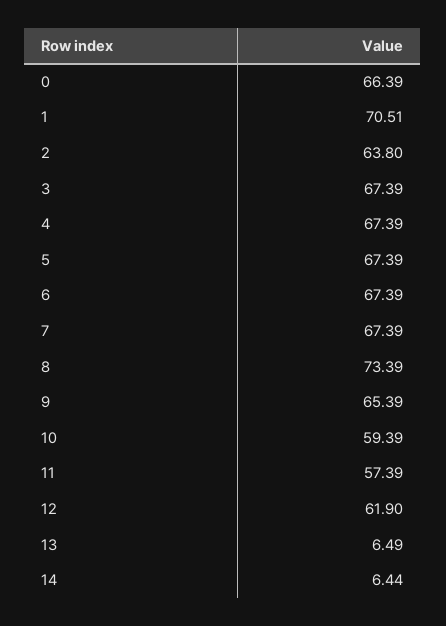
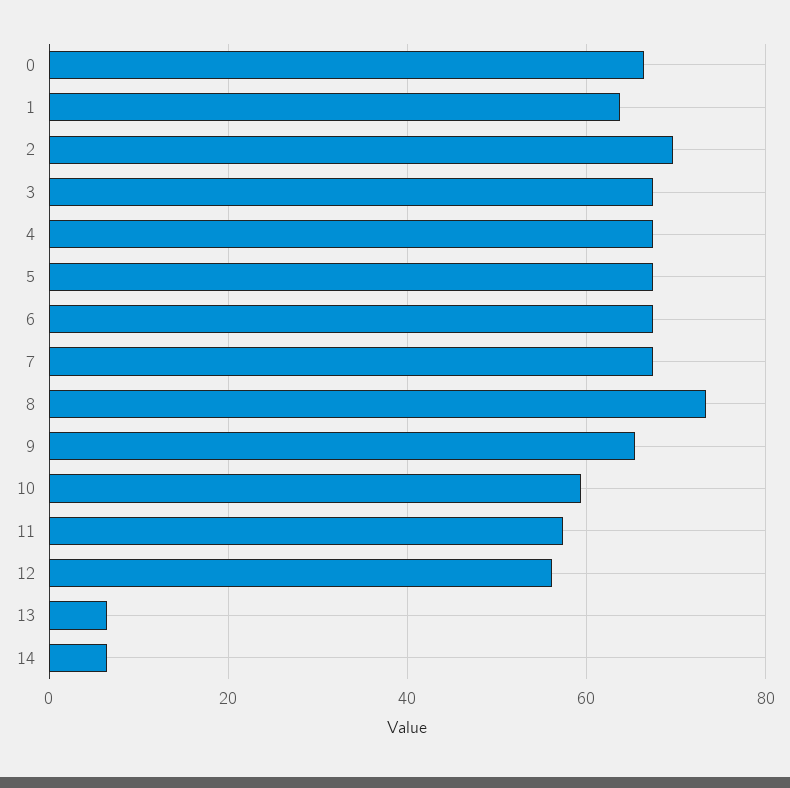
1: 70.51 -> 64
2: 63.8 -> 70
12: 61.9 -> 56

